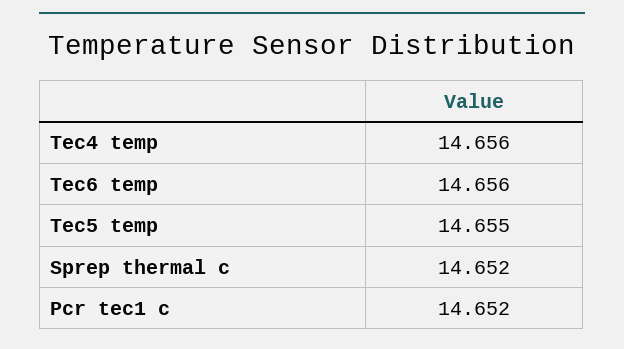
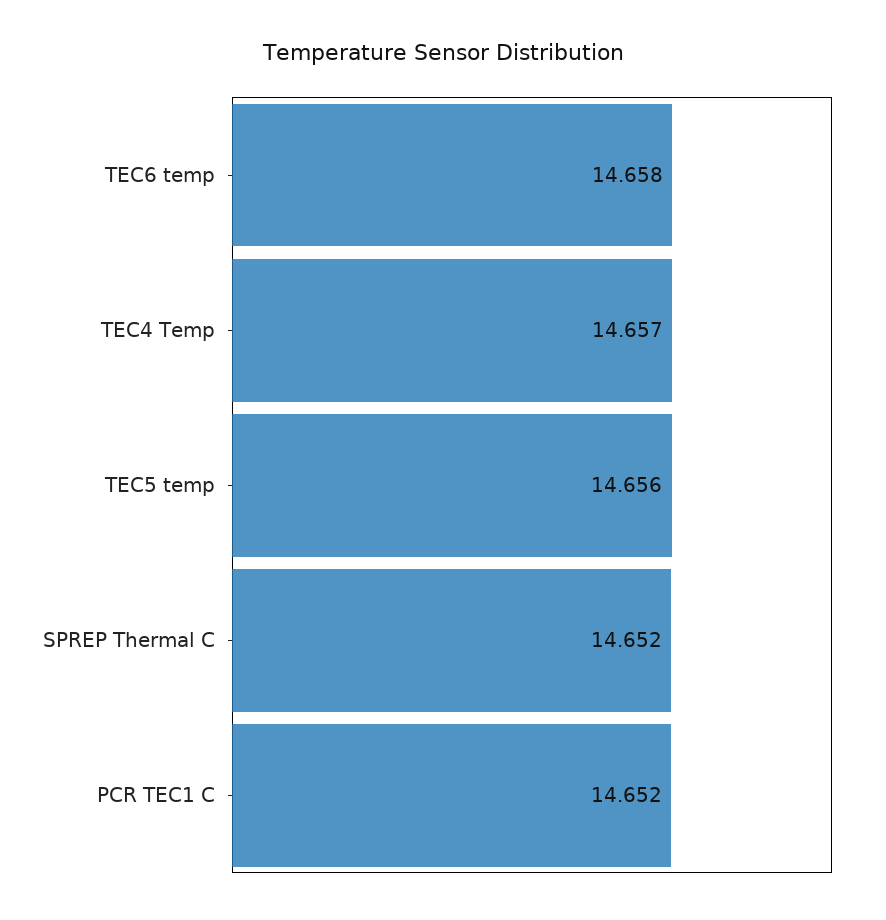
Tec4 temp: 14.656 -> 14.657
Tec6 temp: 14.656 -> 14.658
Tec5 temp: 14.655 -> 14.656

